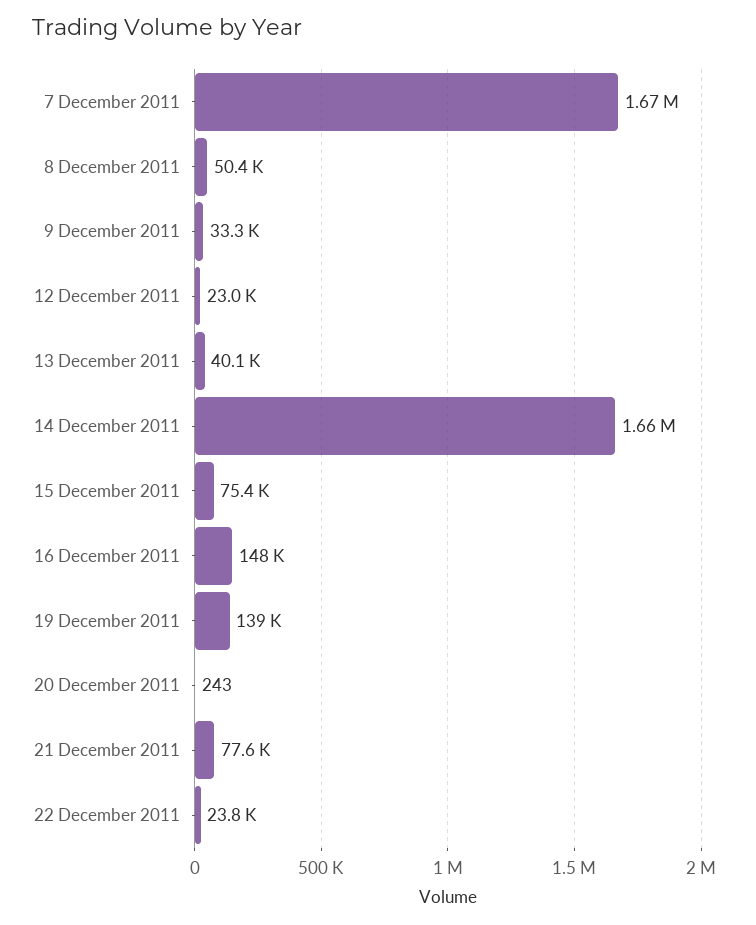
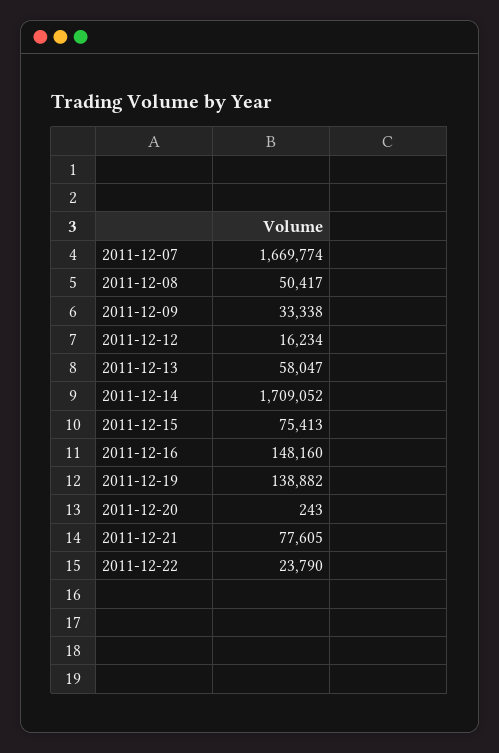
12 December 2011: 23000 -> 16234
13 December 2011: 40100 -> 58047
14 December 2011: 1660000 -> 1709052

